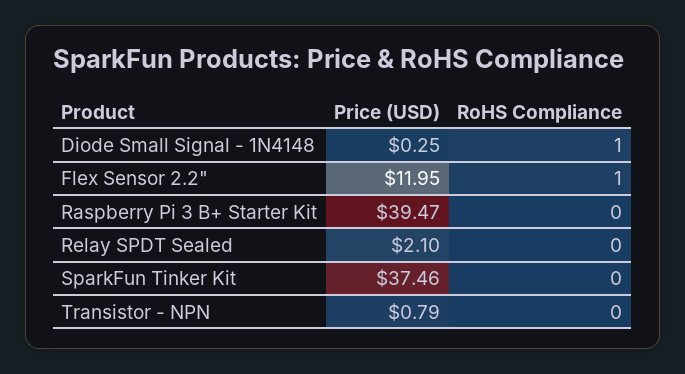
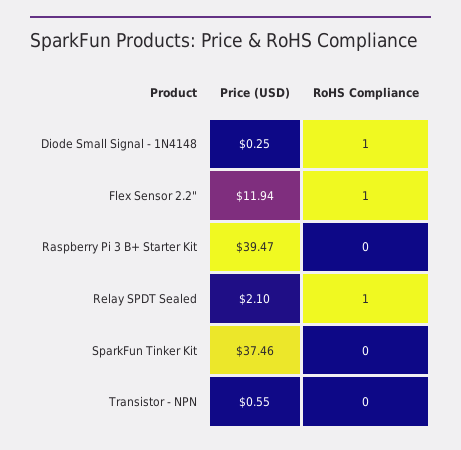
Price (USD), Flex Sensor 2.2": 11.95 -> 11.94
RoHS Compliance, Relay SPDT Sealed: 0 -> 1
Price (USD), Transistor - NPN: 0.79 -> 0.55

